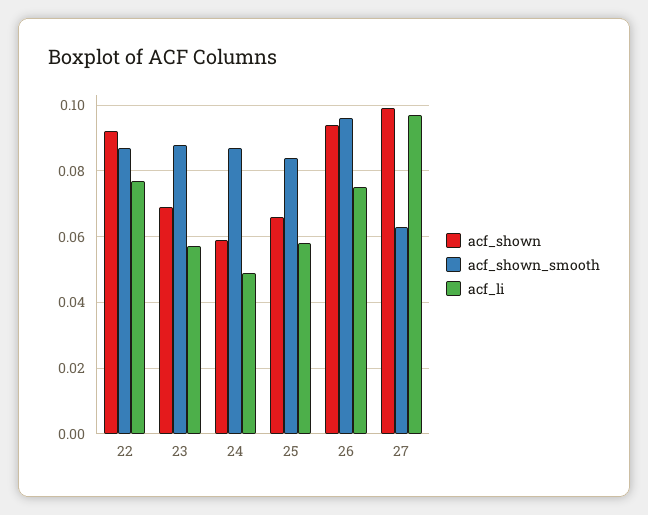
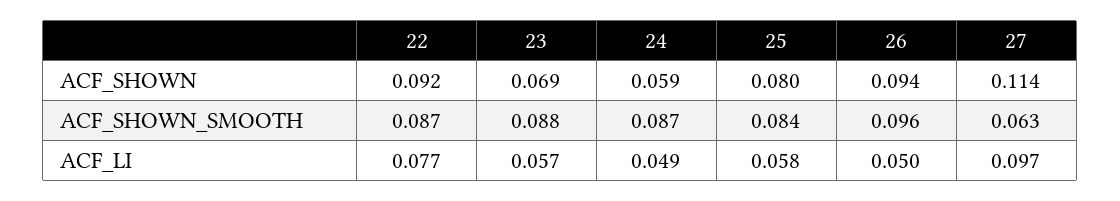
acf_shown, 25: 0.065 -> 0.08
acf_li, 26: 0.075 -> 0.05
acf_shown, 27: 0.1 -> 0.114

